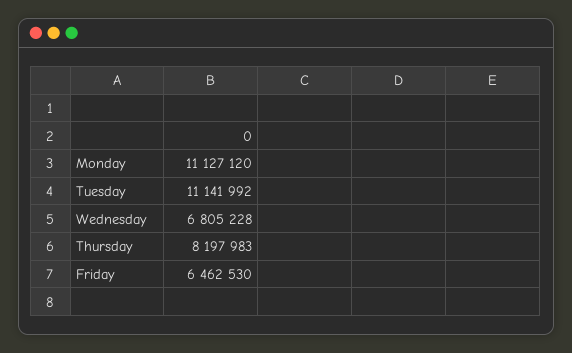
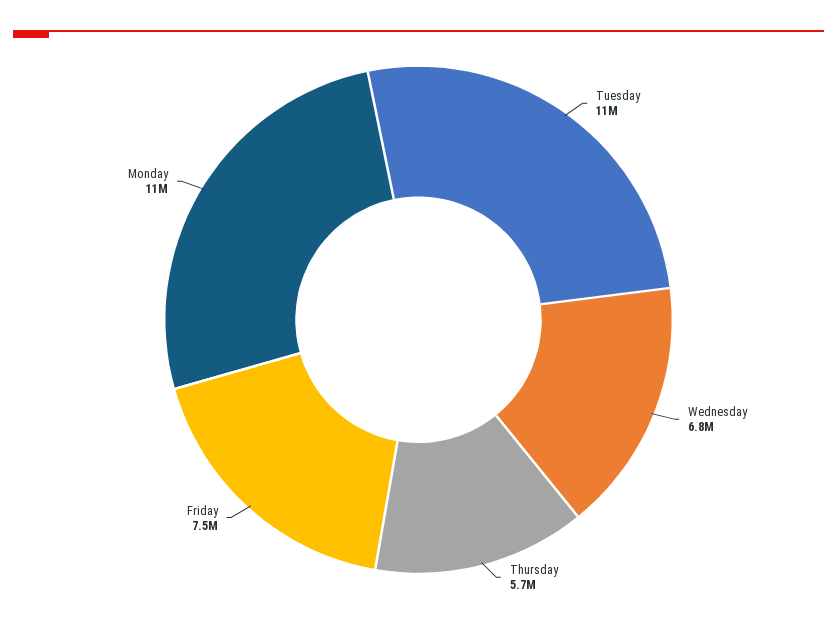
Thursday: 8197983 -> 5700000
Friday: 6462530 -> 7500000

